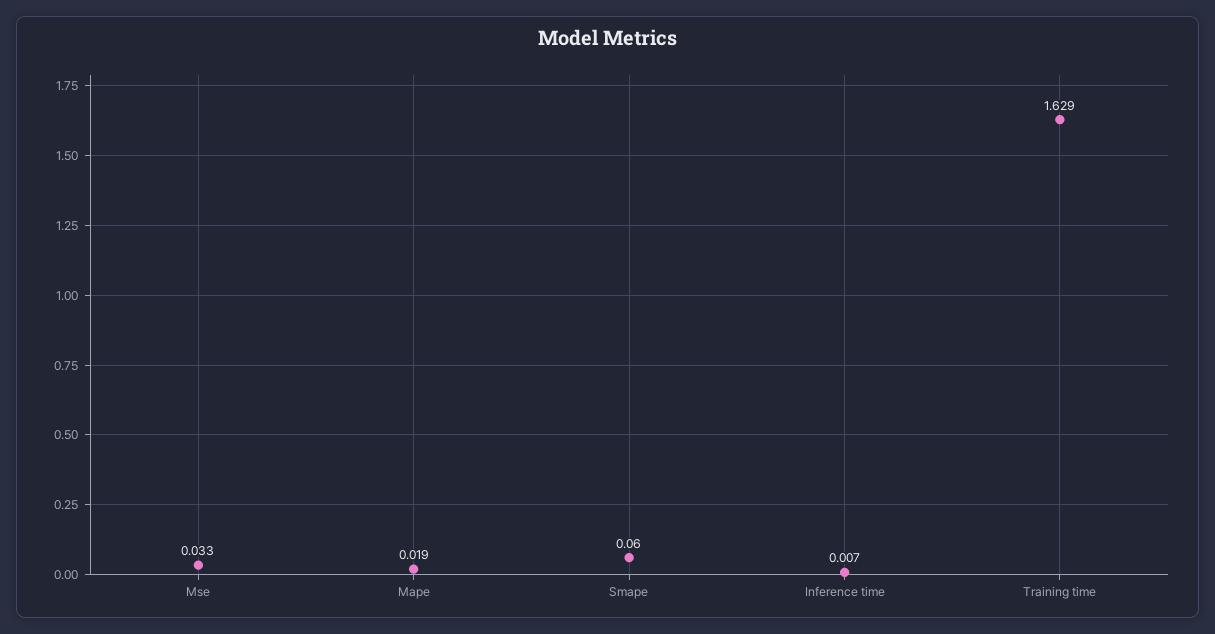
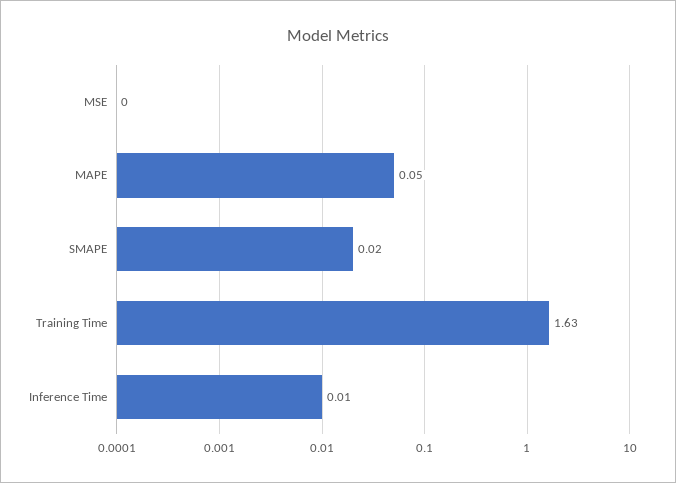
Mse: 0.033 -> 0
Mape: 0.019 -> 0.05
Smape: 0.06 -> 0.02

